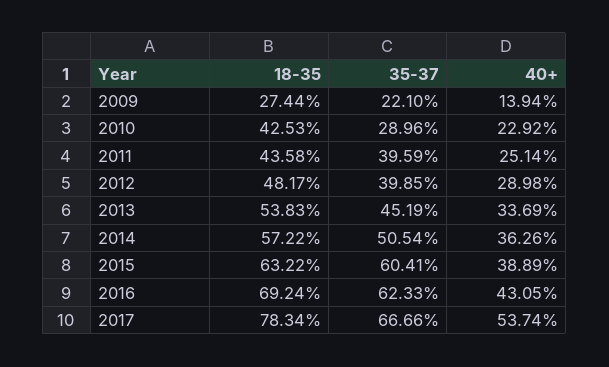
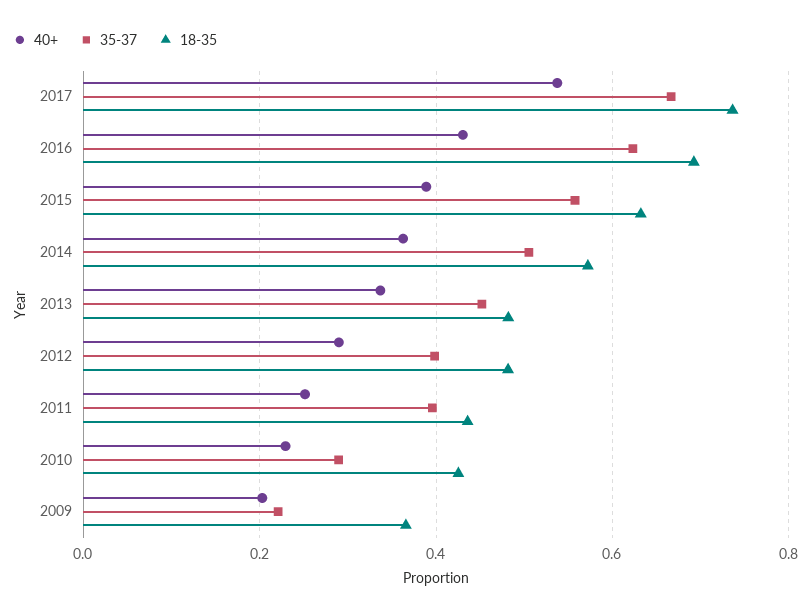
18-35, 2009: 0.2744 -> 0.36
40+, 2009: 0.1394 -> 0.2
18-35, 2013: 0.5383 -> 0.48
35-37, 2015: 0.6041 -> 0.56
18-35, 2017: 0.7834 -> 0.74

